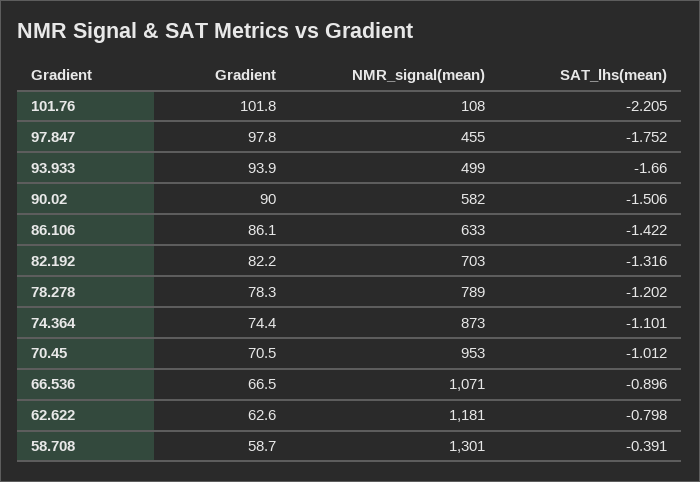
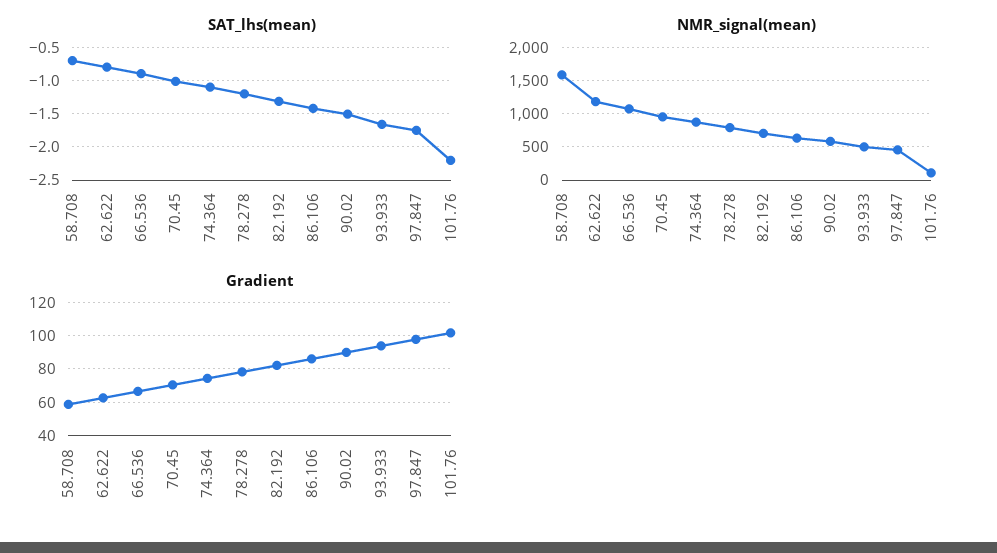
NMR_signal(mean), 58.708: 1301 -> 1600
SAT_lhs(mean), 58.708: -0.391 -> -0.7

